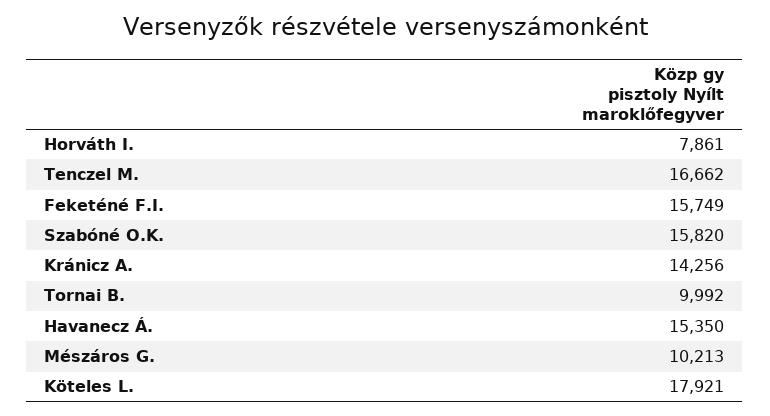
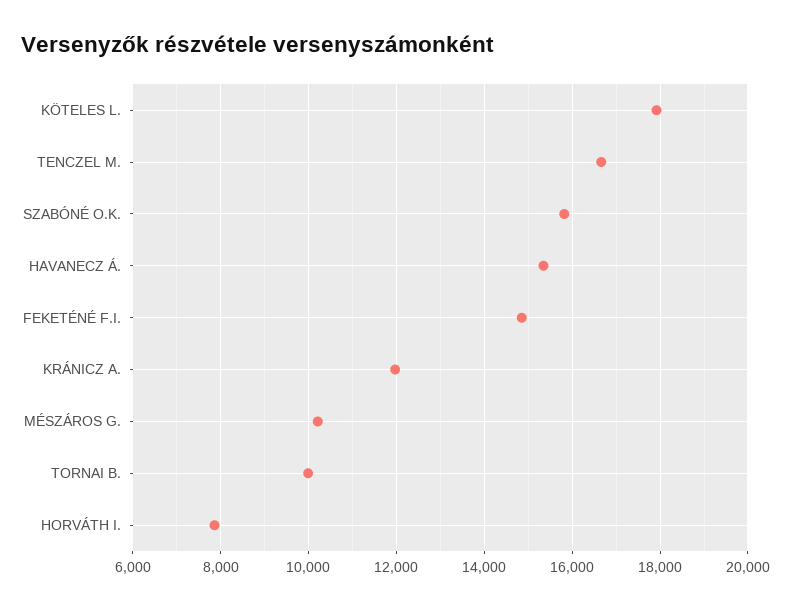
Feketéné F.I.: 15749 -> 14800
Kránicz A.: 14256 -> 12000

